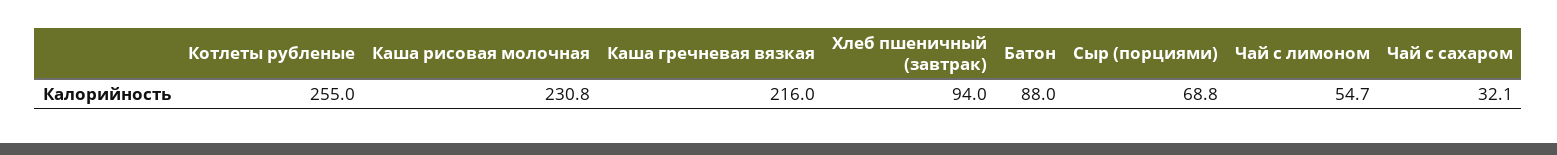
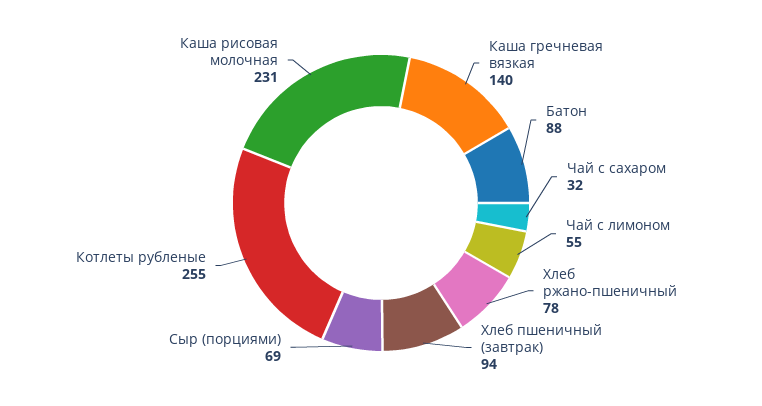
Каша гречневая вязкая: 216 -> 140
Хлеб ржано-пшеничный: none -> 78

